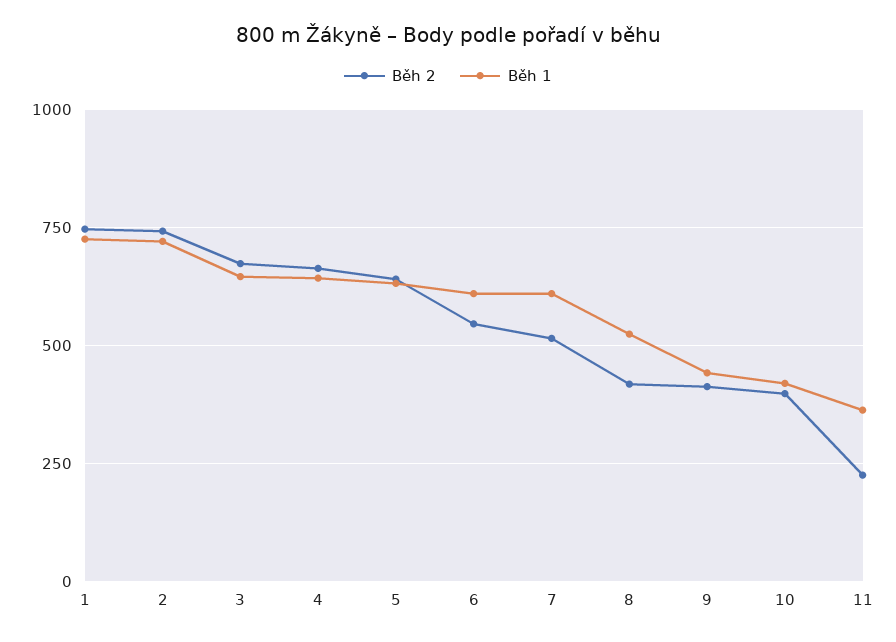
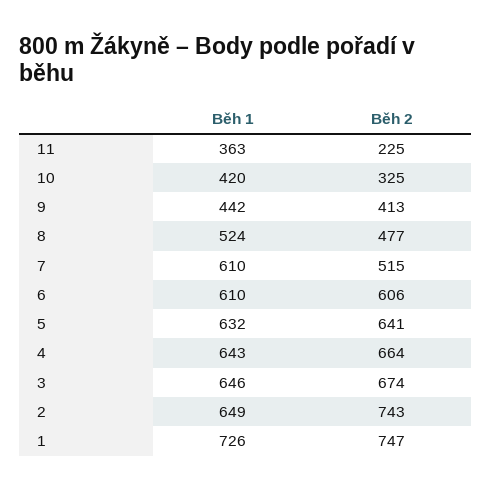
Běh 1, 2: 725 -> 649
Běh 2, 6: 550 -> 606
Běh 2, 8: 425 -> 477
Běh 2, 10: 400 -> 325

